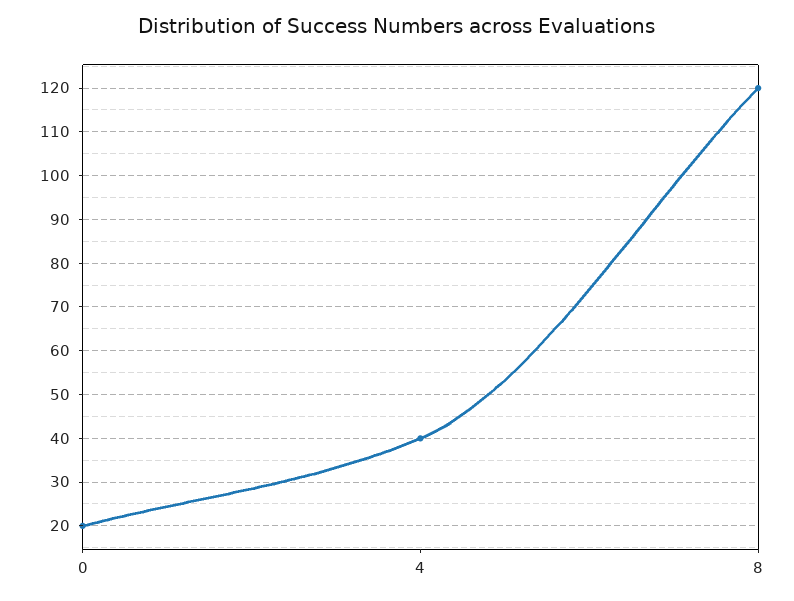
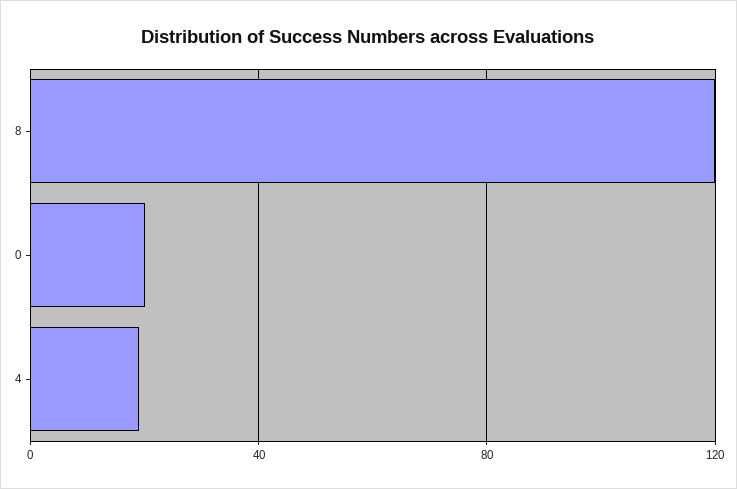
4: 40 -> 20

